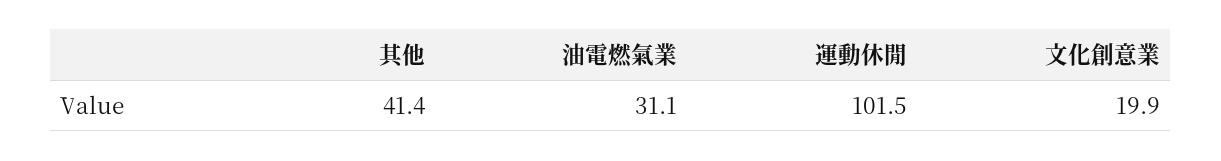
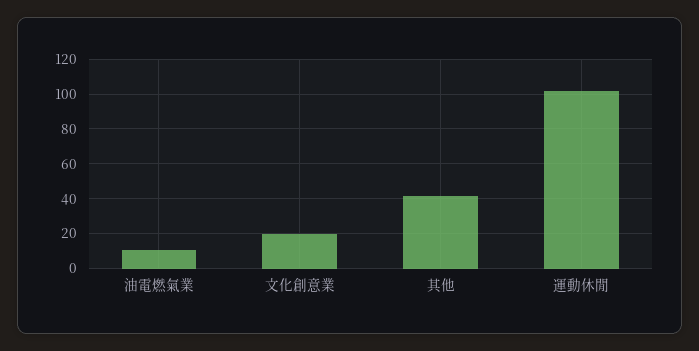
油電燃氣業: 31.1 -> 10

